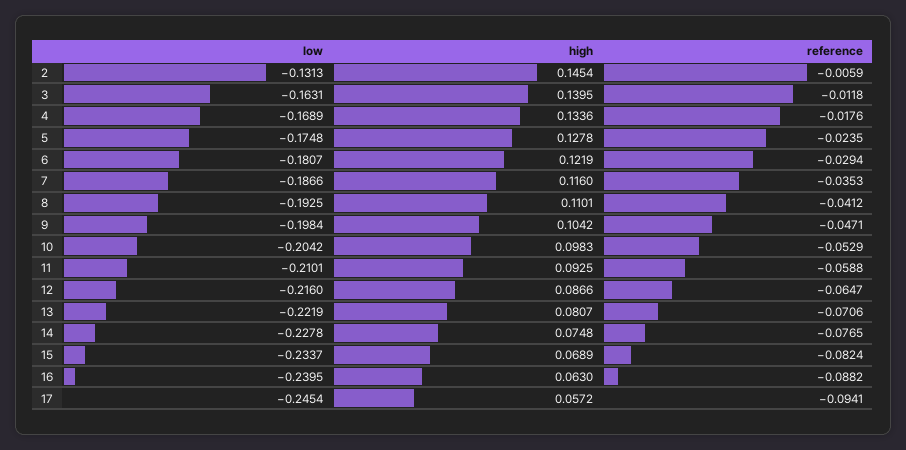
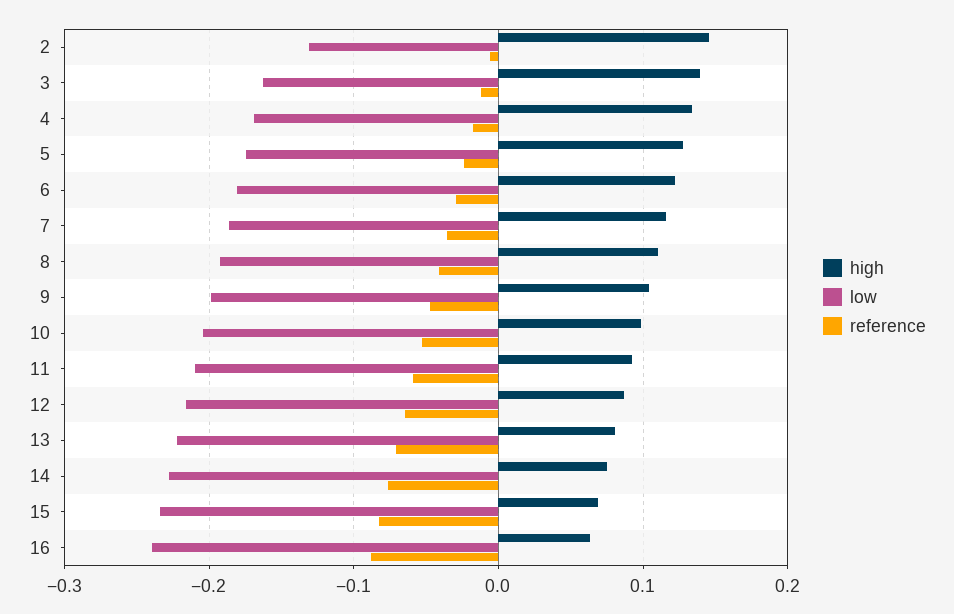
low, 17: -0.2454 -> none
high, 17: 0.0572 -> none
reference, 17: -0.0941 -> none

